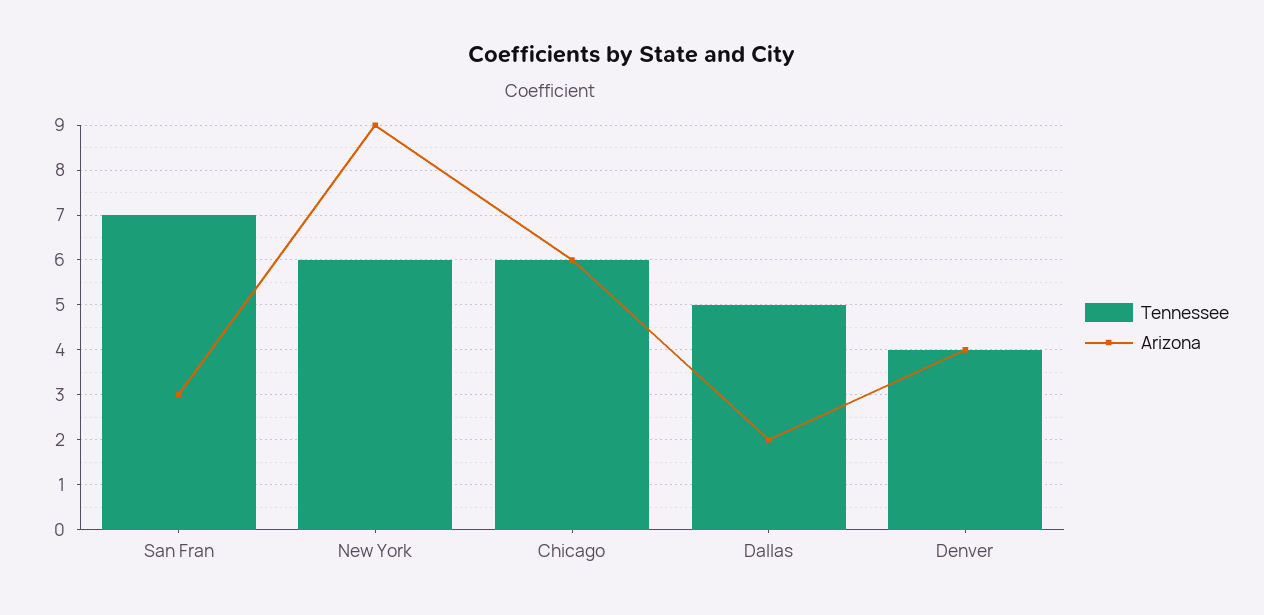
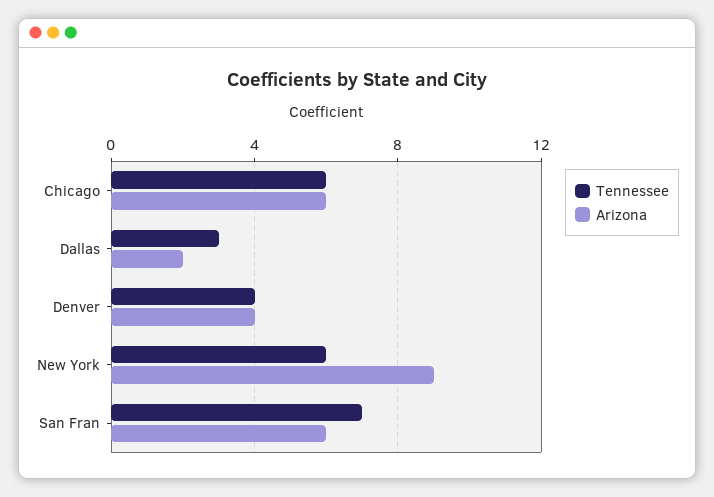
Arizona, San Fran: 3 -> 6
Tennessee, Dallas: 5 -> 3

